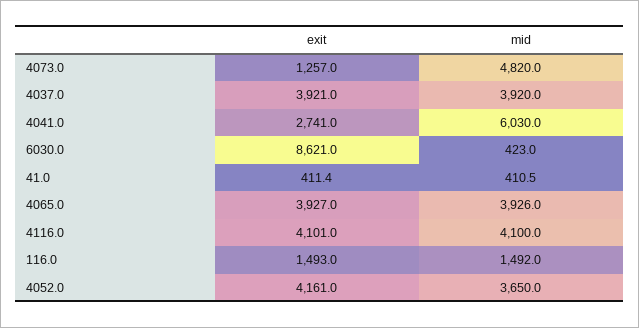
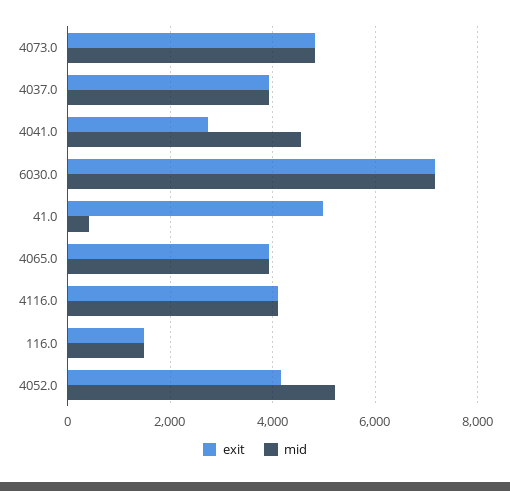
exit, 4073.0: 1257 -> 4800
mid, 4041.0: 6030 -> 4600
exit, 6030.0: 8621 -> 7200
mid, 6030.0: 423 -> 7200
exit, 41.0: 411.4 -> 5000
mid, 4052.0: 3650 -> 5200

